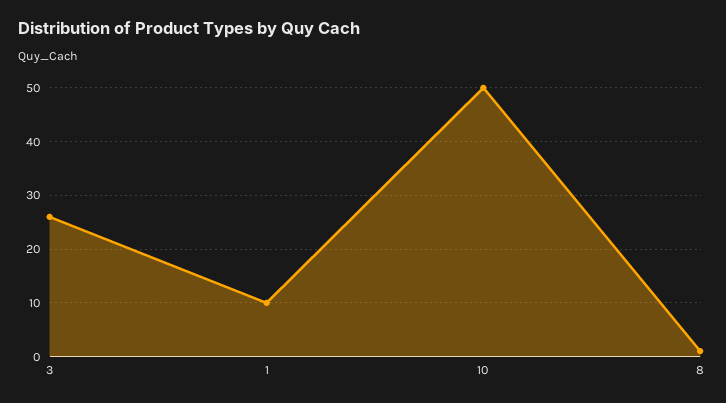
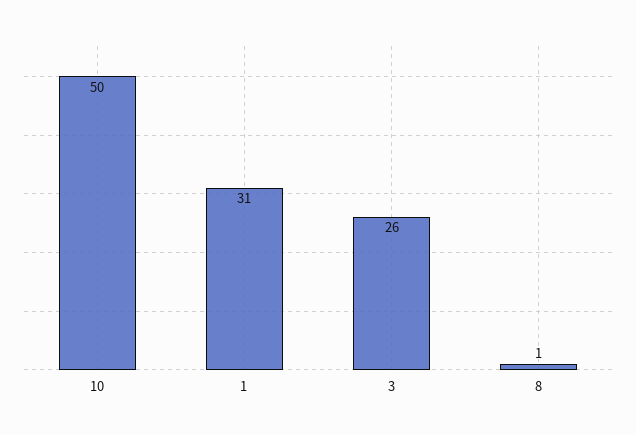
1: 10 -> 31

